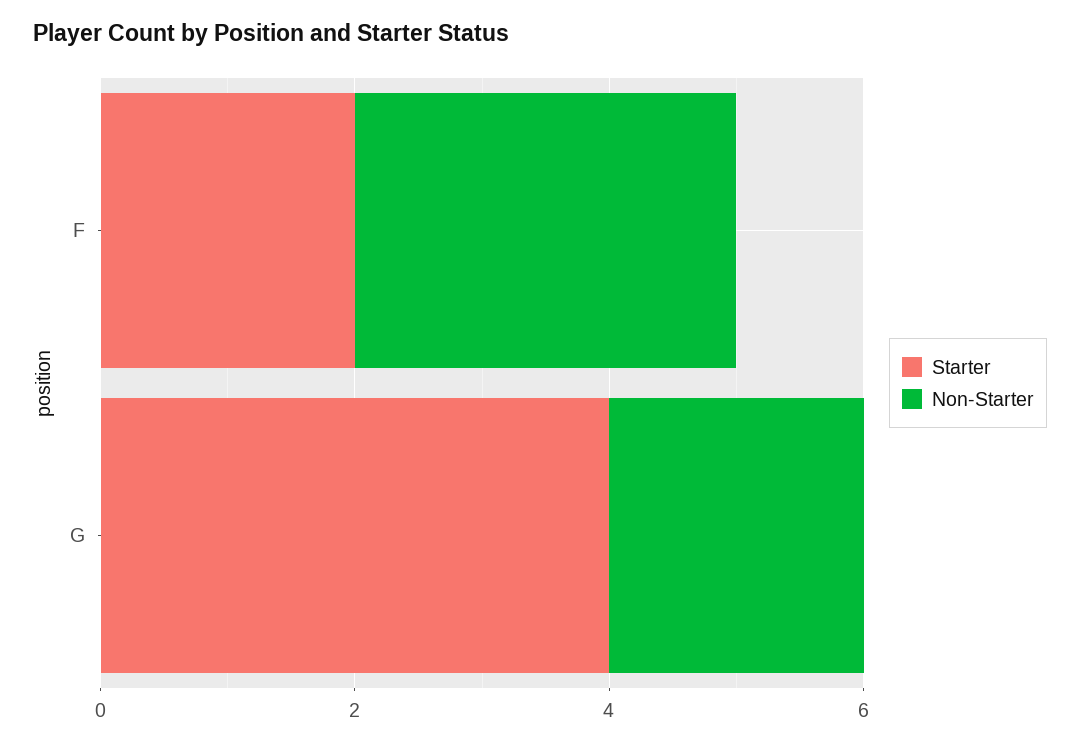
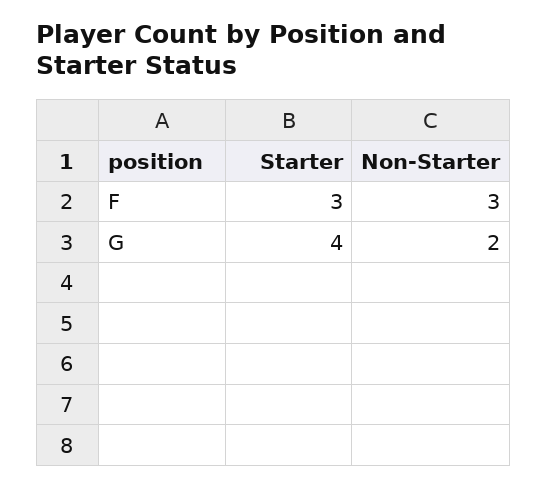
Starter, F: 2 -> 3

